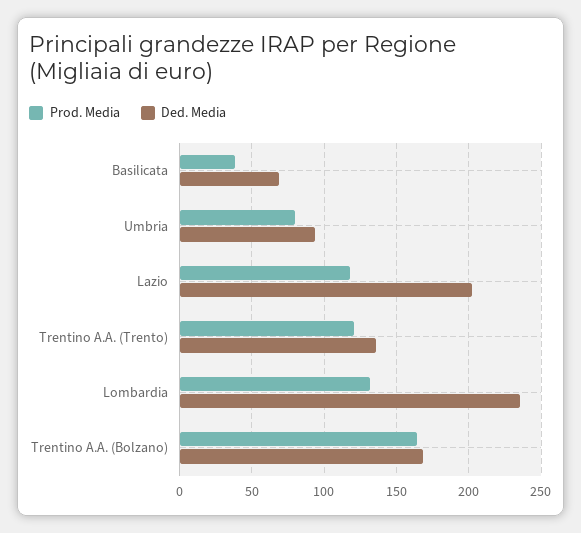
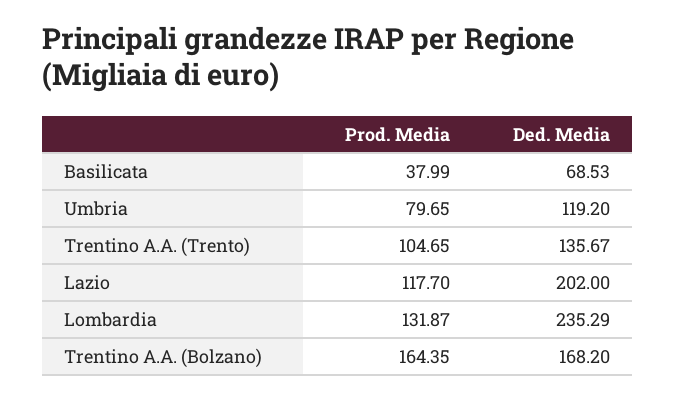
Ded. Media, Umbria: 95 -> 119.2
Prod. Media, Trentino A.A. (Trento): 120 -> 104.65

